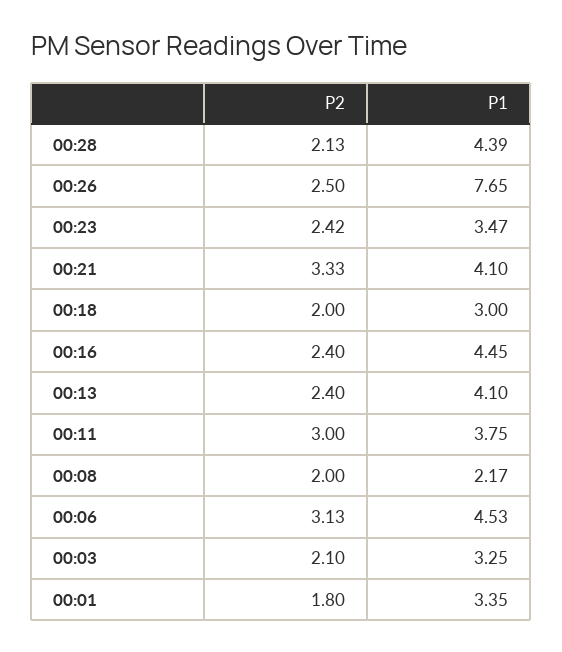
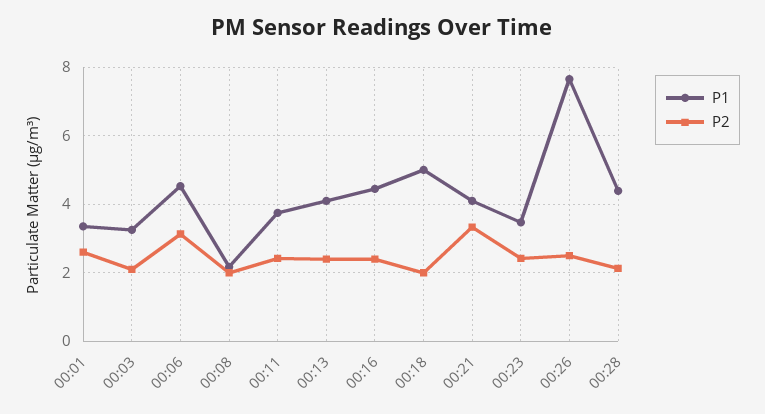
P1, 00:18: 3 -> 5
P2, 00:11: 3 -> 2.4
P2, 00:01: 1.8 -> 2.6

